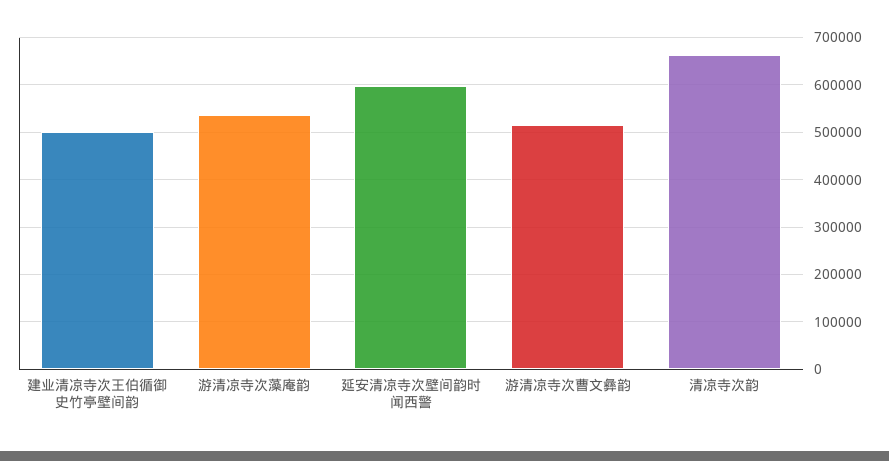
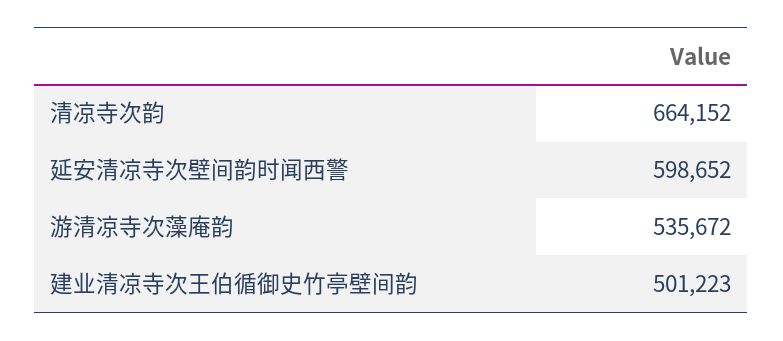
游清凉寺次曹文彝韵: 520000 -> none

